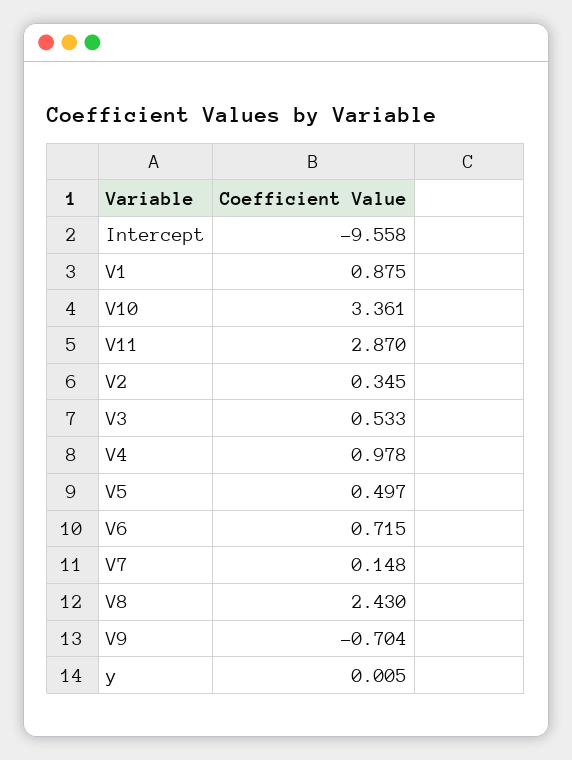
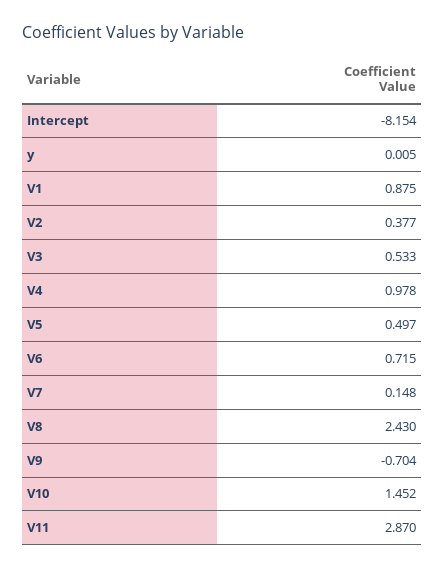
Intercept: -9.558 -> -8.154
V10: 3.361 -> 1.452
V2: 0.345 -> 0.377

